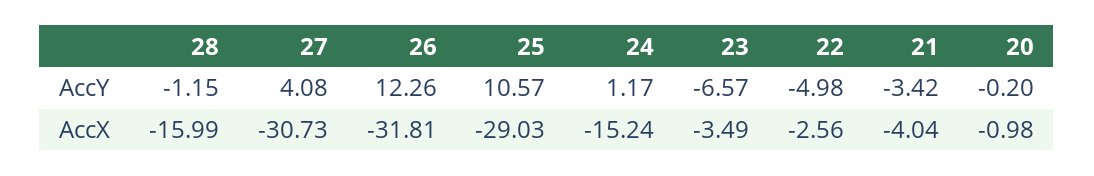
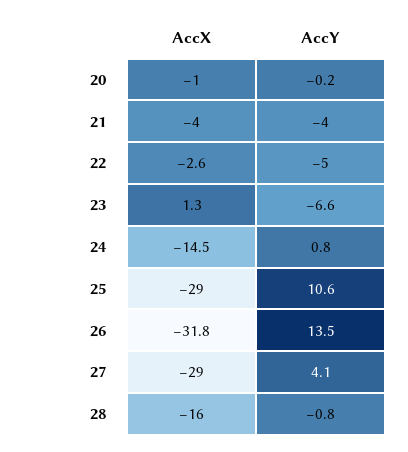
28, AccY: -1.15 -> -0.8
26, AccY: 12.26 -> 13.5
24, AccY: 1.17 -> 0.8
21, AccY: -3.42 -> -4
27, AccX: -30.73 -> -29
24, AccX: -15.24 -> -14.5
23, AccX: -3.49 -> 1.3

